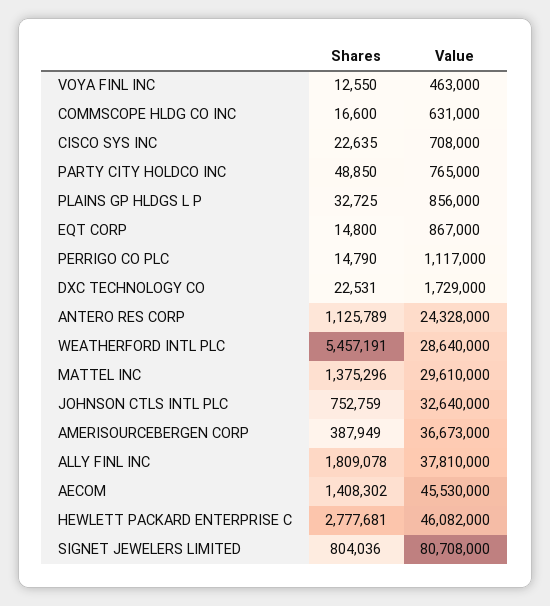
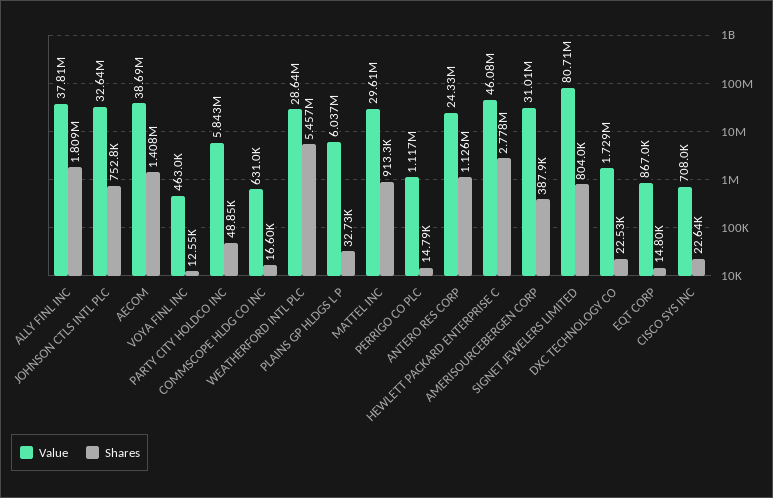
Value, PARTY CITY HOLDCO INC: 765000 -> 5843000
Value, PLAINS GP HLDGS L P: 856000 -> 6037000
Shares, MATTEL INC: 1375296 -> 913300
Value, AMERISOURCEBERGEN CORP: 36673000 -> 31010000
Value, AECOM: 45530000 -> 38690000

